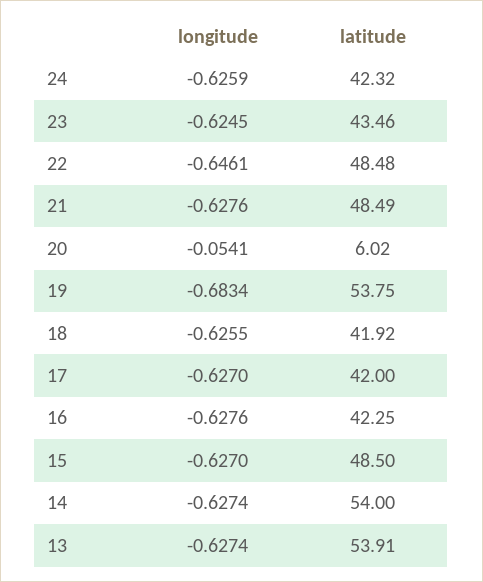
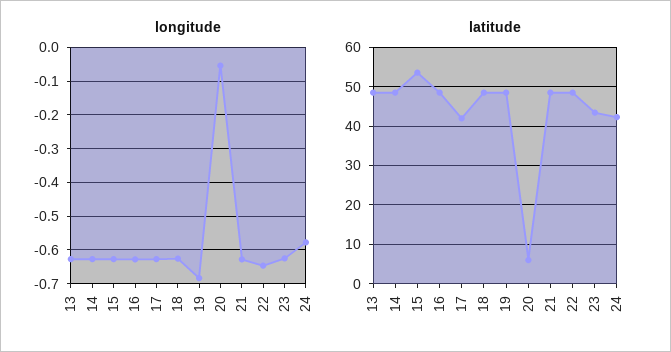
longitude, 24: -0.6259 -> -0.58
latitude, 19: 53.75 -> 48
latitude, 18: 41.92 -> 48
latitude, 16: 42.25 -> 48
latitude, 15: 48.5 -> 54
latitude, 14: 54 -> 48
latitude, 13: 53.91 -> 48

